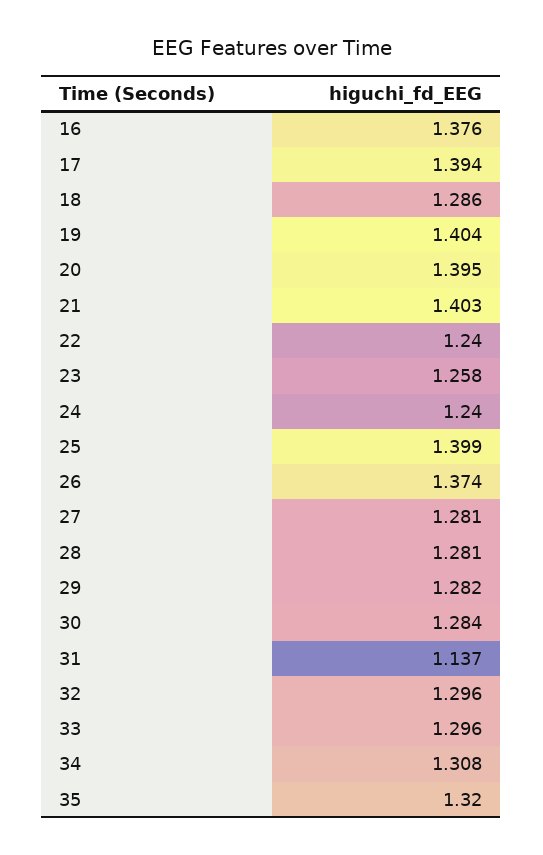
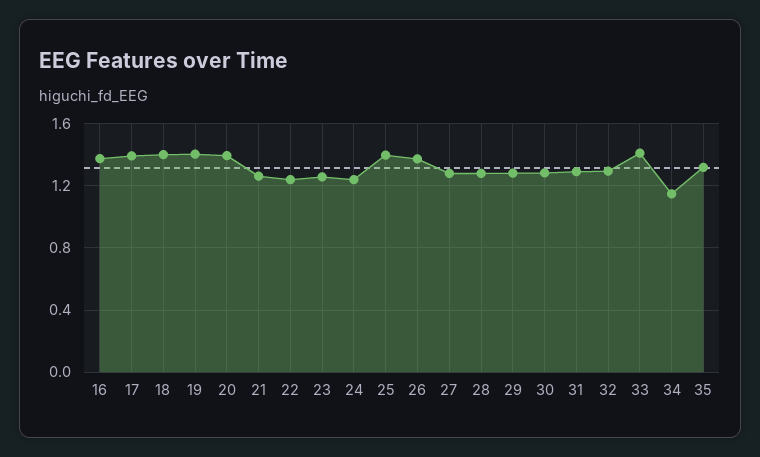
18: 1.286 -> 1.4
21: 1.403 -> 1.25
31: 1.137 -> 1.3
33: 1.296 -> 1.4
34: 1.308 -> 1.15

